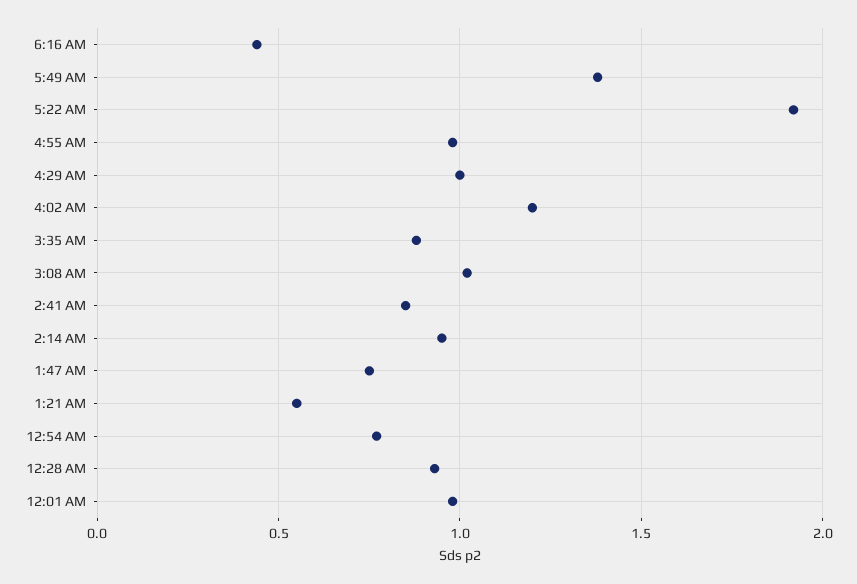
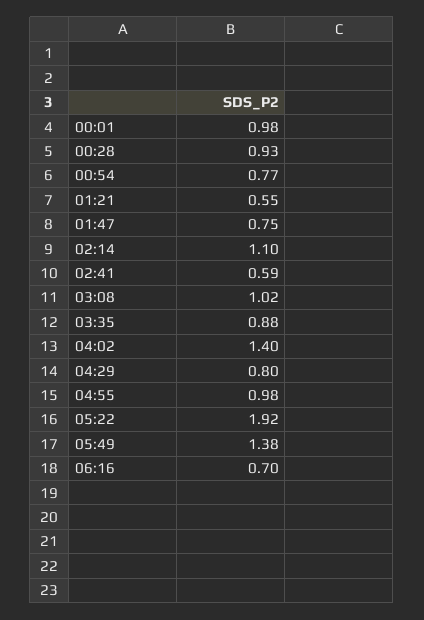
6:16 AM: 0.45 -> 0.7
4:29 AM: 1 -> 0.8
4:02 AM: 1.2 -> 1.4
2:41 AM: 0.85 -> 0.59
2:14 AM: 0.95 -> 1.1

